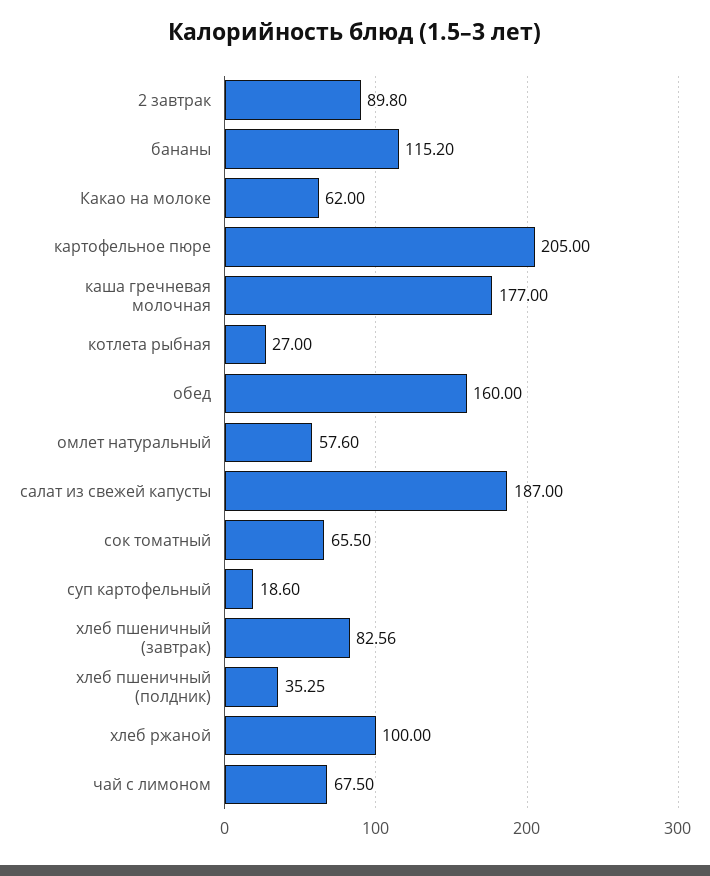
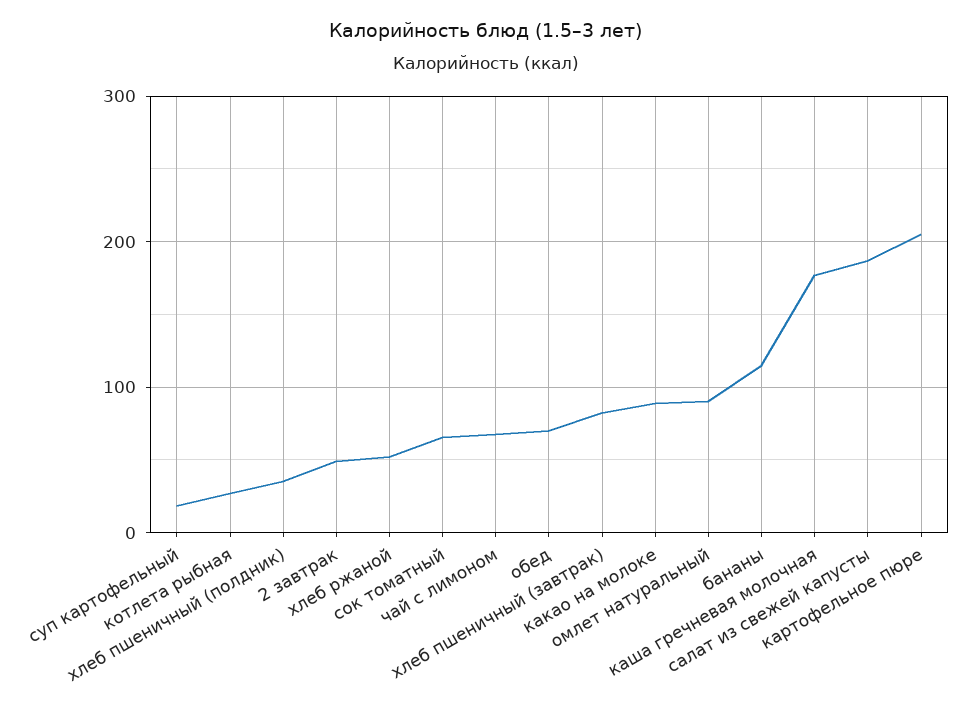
2 завтрак: 89.8 -> 50
Какао на молоке: 62 -> 90
обед: 160 -> 70
омлет натуральный: 57.6 -> 90
хлеб ржаной: 100 -> 50

